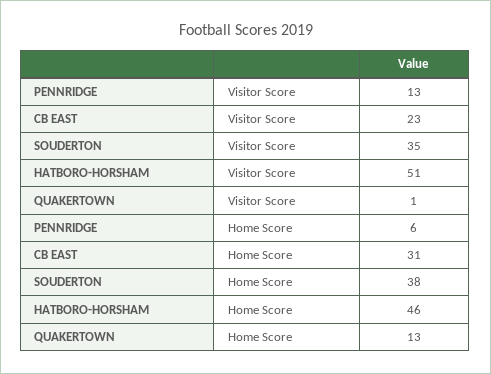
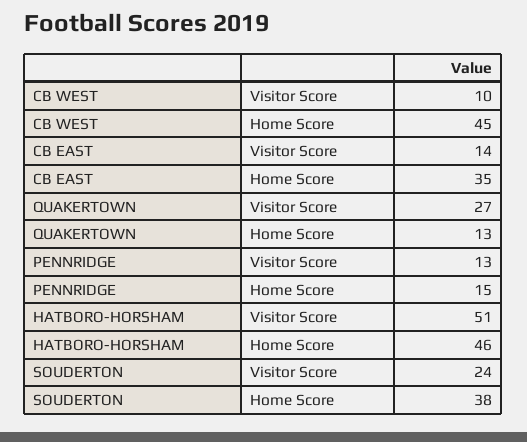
CB EAST, Visitor Score: 23 -> 14
SOUDERTON, Visitor Score: 35 -> 24
QUAKERTOWN, Visitor Score: 1 -> 27
PENNRIDGE, Home Score: 6 -> 15
CB EAST, Home Score: 31 -> 35
CB WEST, Visitor Score: none -> 10
CB WEST, Home Score: none -> 45

